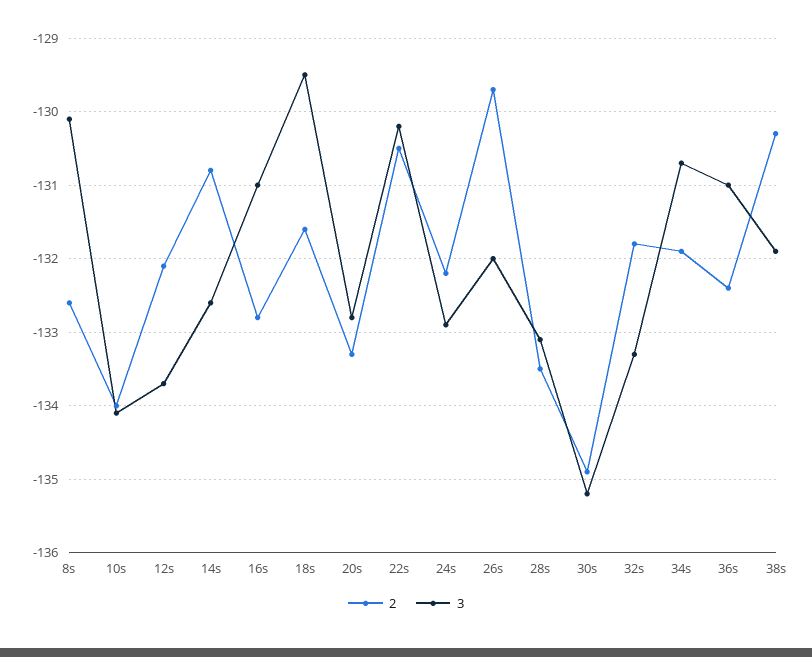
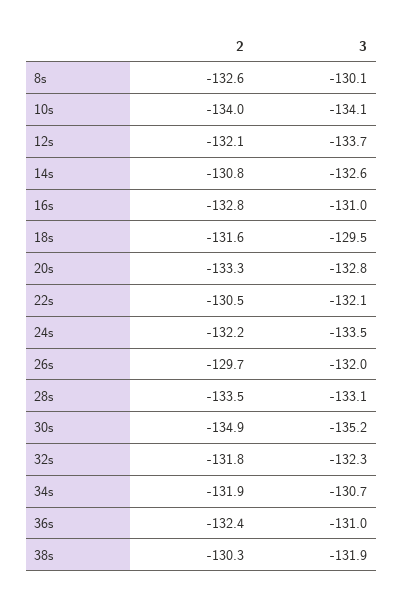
3, 22s: -130.2 -> -132.1
3, 24s: -132.9 -> -133.5
3, 32s: -133.3 -> -132.3

